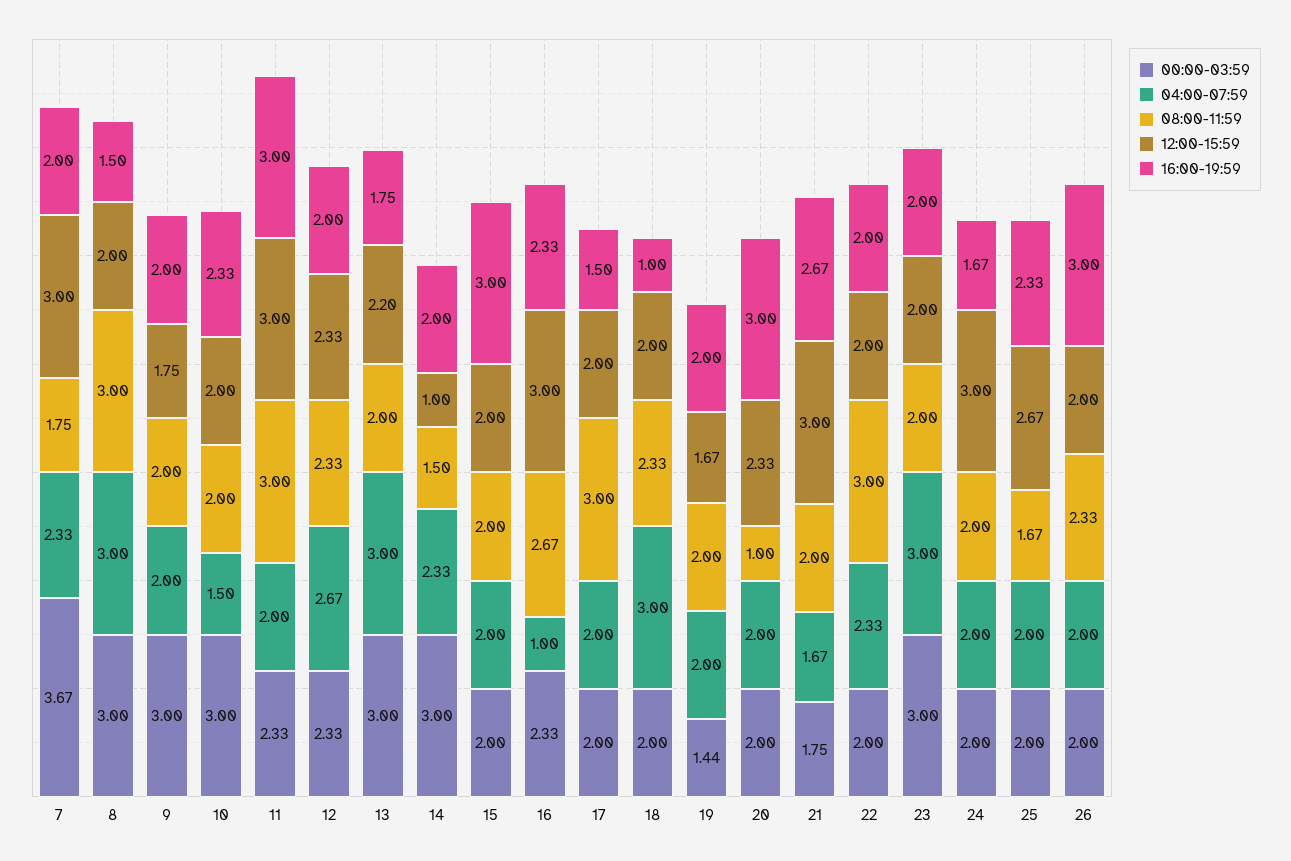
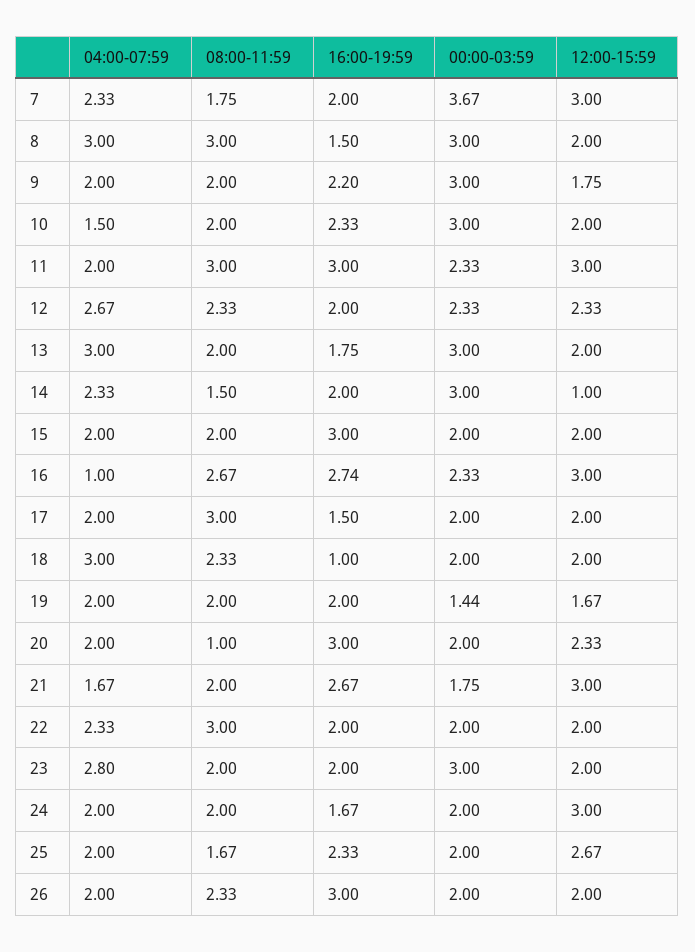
16:00-19:59, 9: 2 -> 2.2
12:00-15:59, 13: 2.2 -> 2
16:00-19:59, 16: 2.33 -> 2.74
04:00-07:59, 23: 3 -> 2.8

